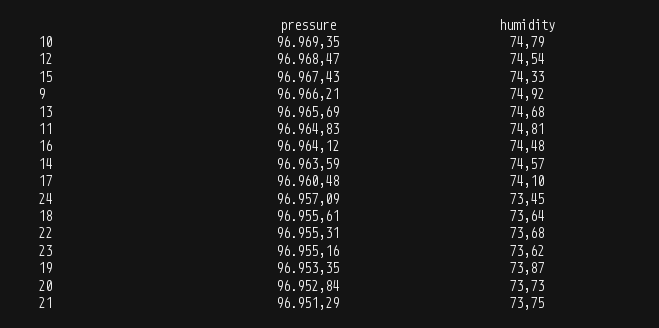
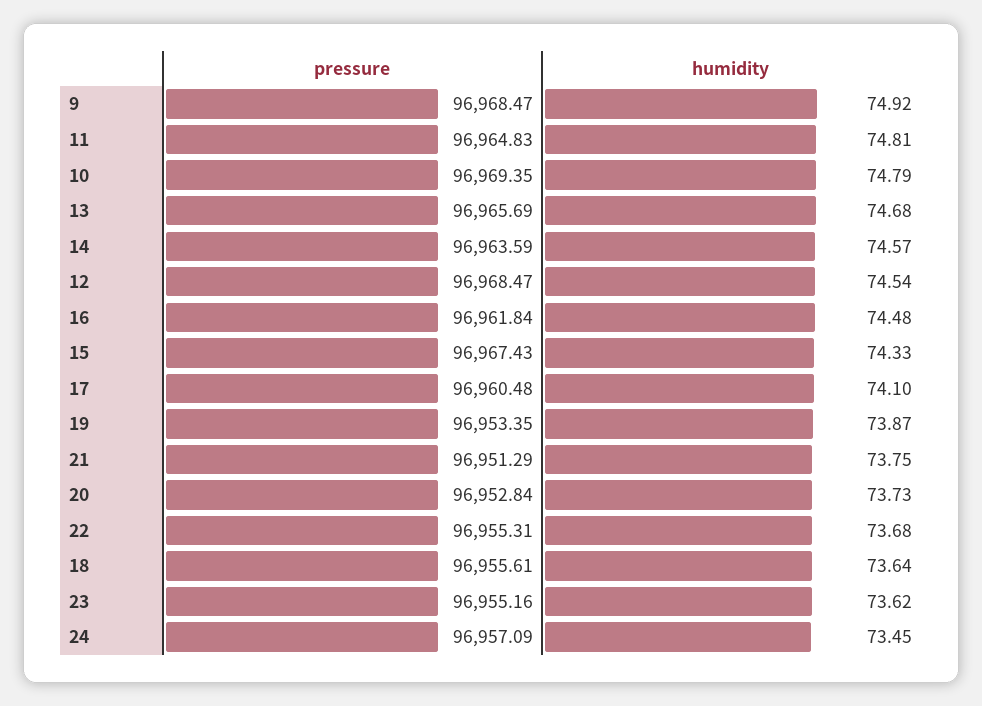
pressure, 9: 96966.21 -> 96968.47
pressure, 16: 96964.12 -> 96961.84

